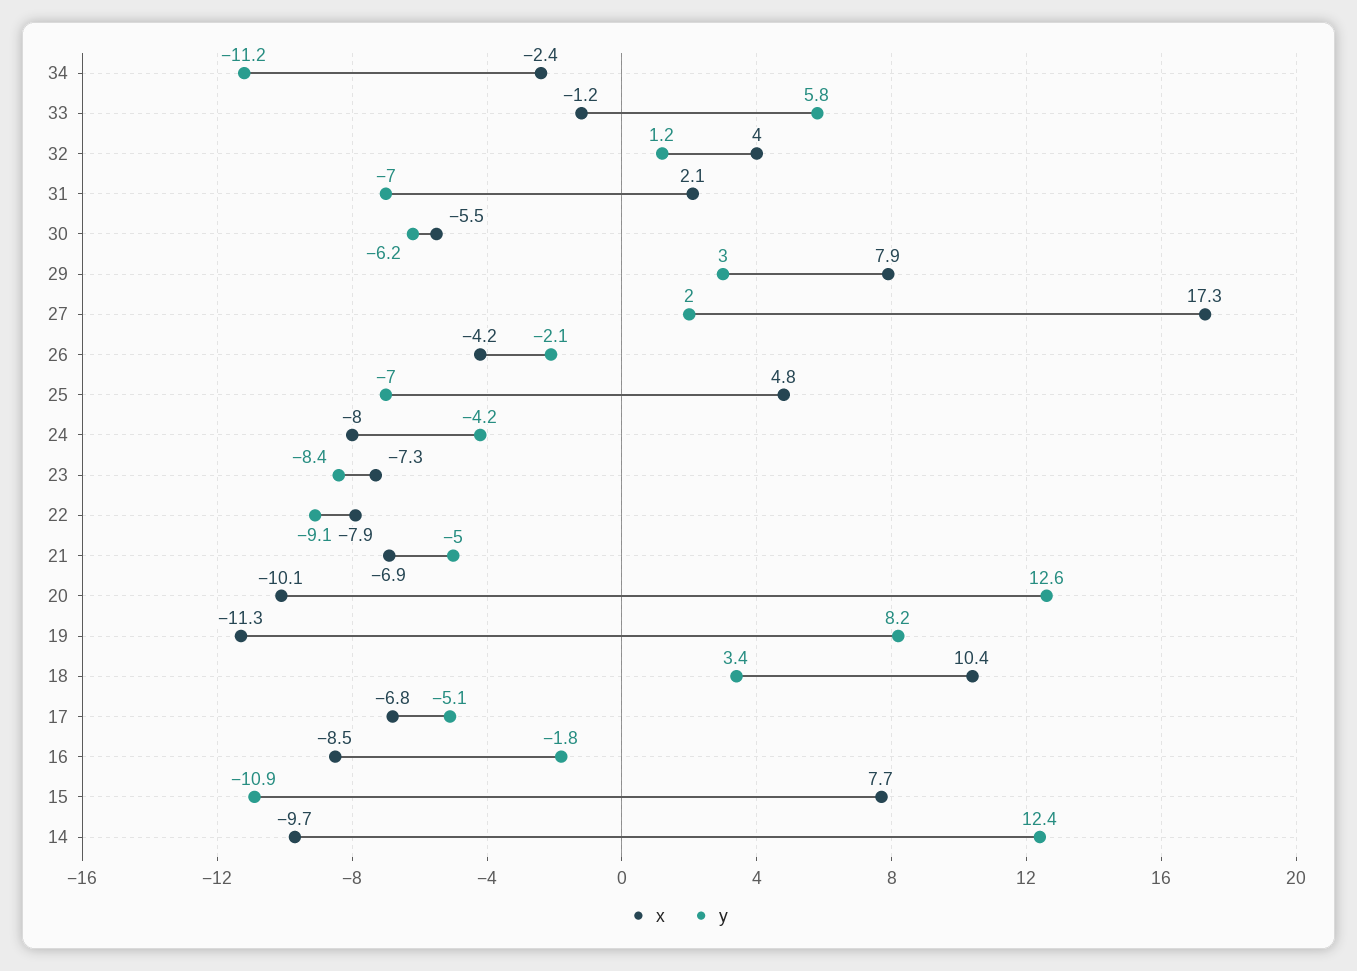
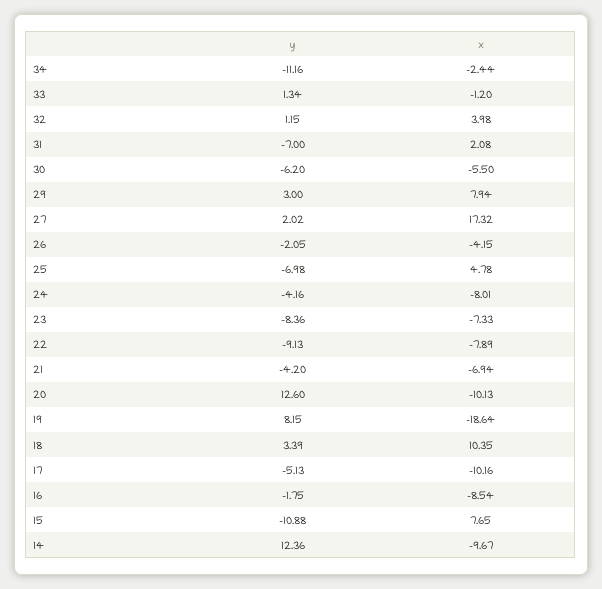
y, 33: 5.8 -> 1.34
y, 21: -5 -> -4.2
x, 19: -11.3 -> -18.64
x, 17: -6.8 -> -10.16

